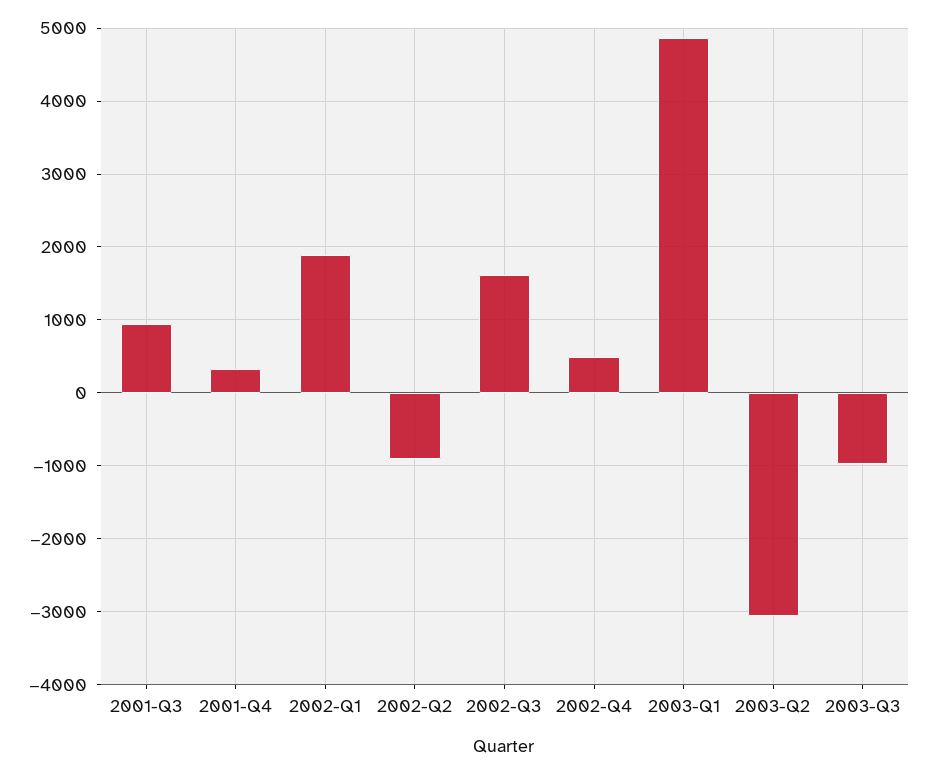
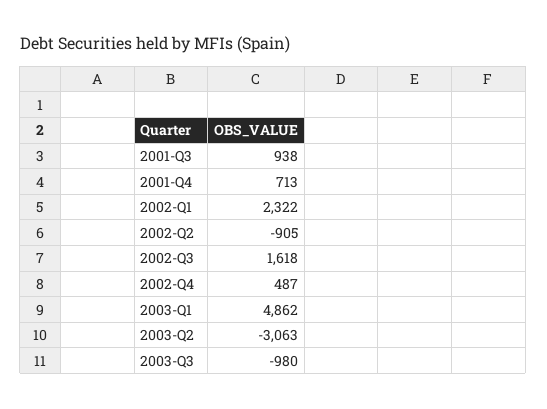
2001-Q4: 300 -> 713
2002-Q1: 1900 -> 2322

